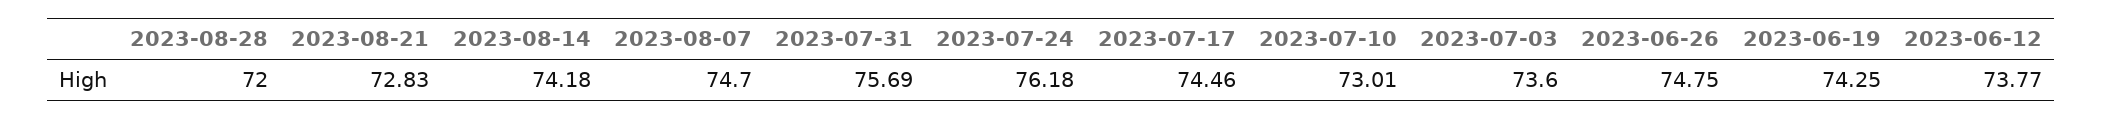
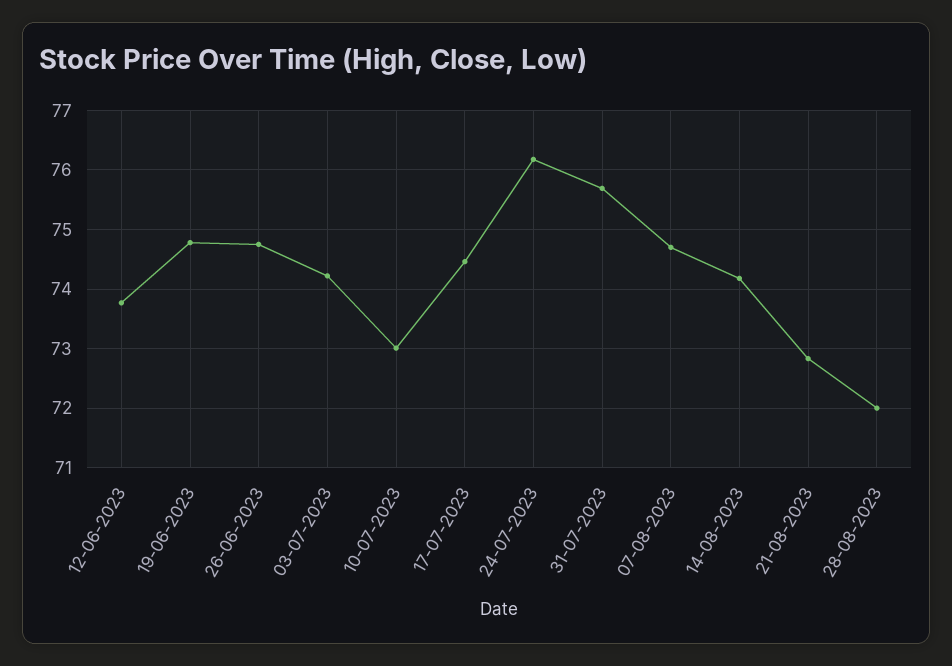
2023-07-03: 73.6 -> 74.2
2023-06-19: 74.25 -> 74.8

